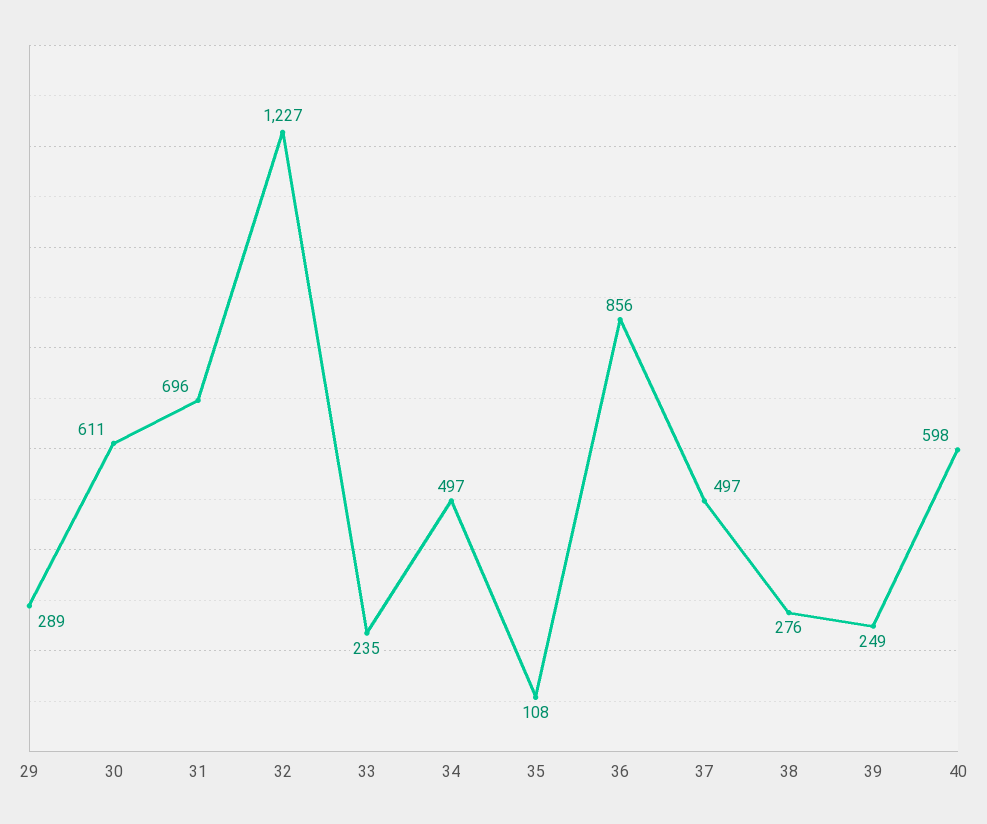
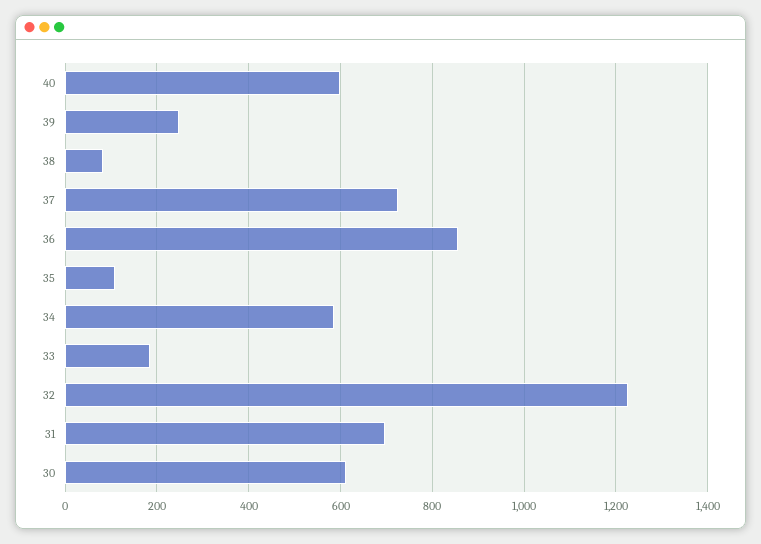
29: 289 -> none
33: 235 -> 180
34: 497 -> 580
37: 497 -> 720
38: 276 -> 80

